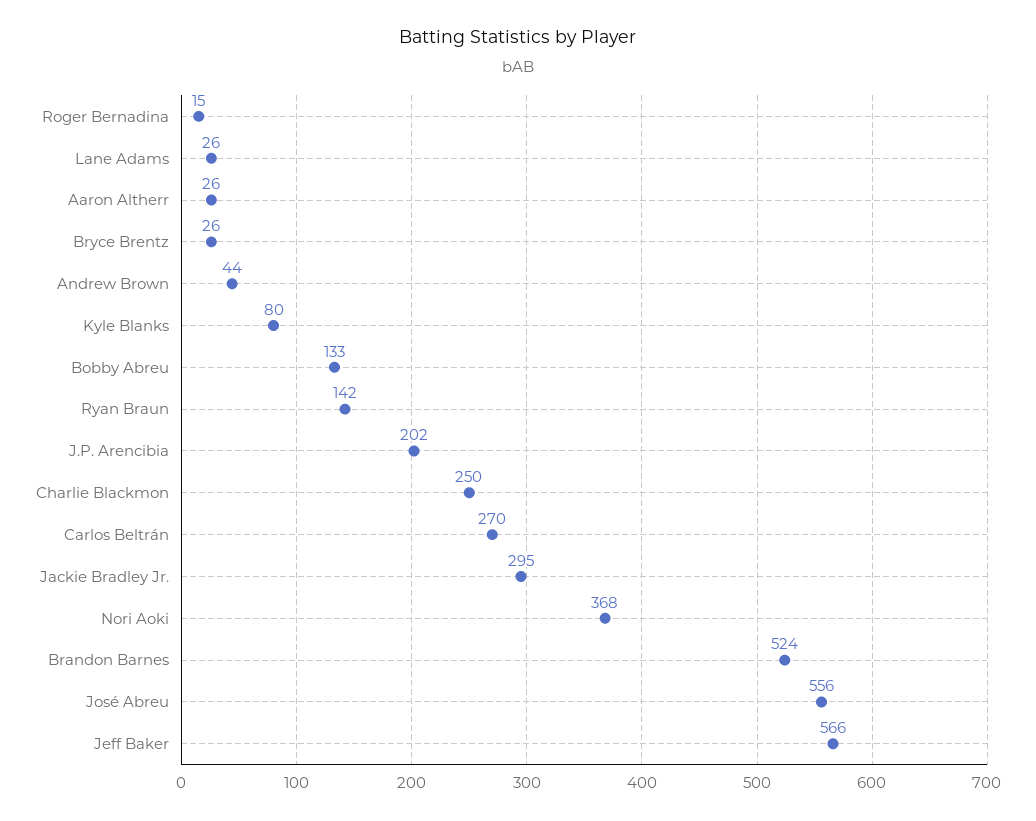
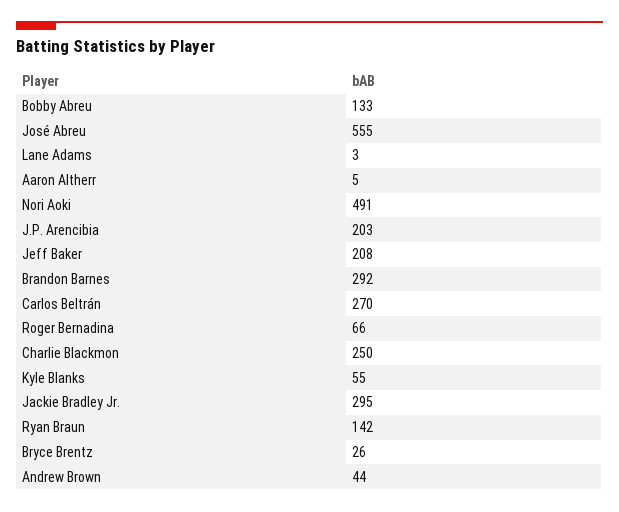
Roger Bernadina: 15 -> 66
Lane Adams: 26 -> 3
Aaron Altherr: 26 -> 5
Kyle Blanks: 80 -> 55
J.P. Arencibia: 202 -> 203
Nori Aoki: 368 -> 491
Brandon Barnes: 524 -> 292
José Abreu: 556 -> 555
Jeff Baker: 566 -> 208

